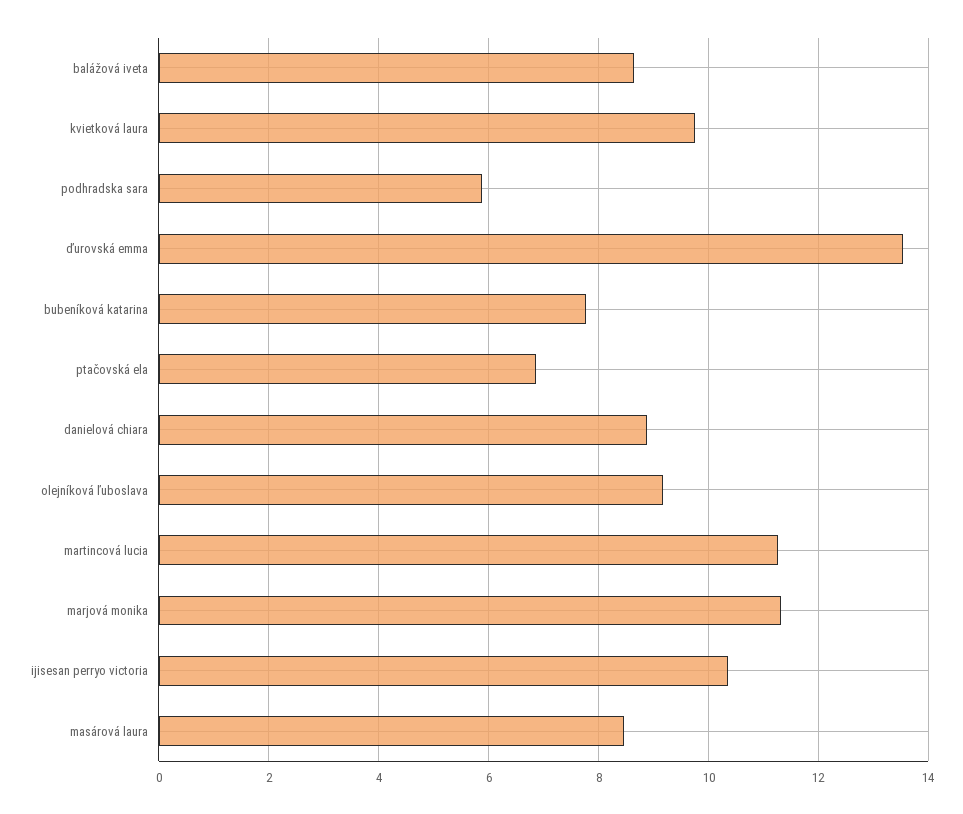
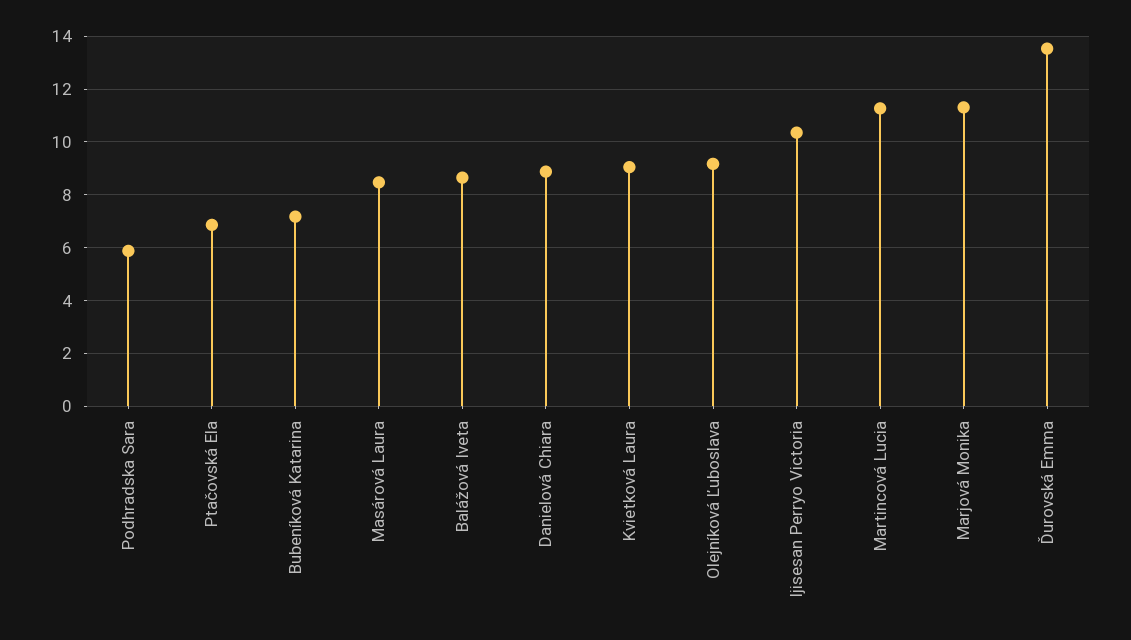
kvietková laura: 9.8 -> 9
bubeníková katarina: 7.8 -> 7.25

